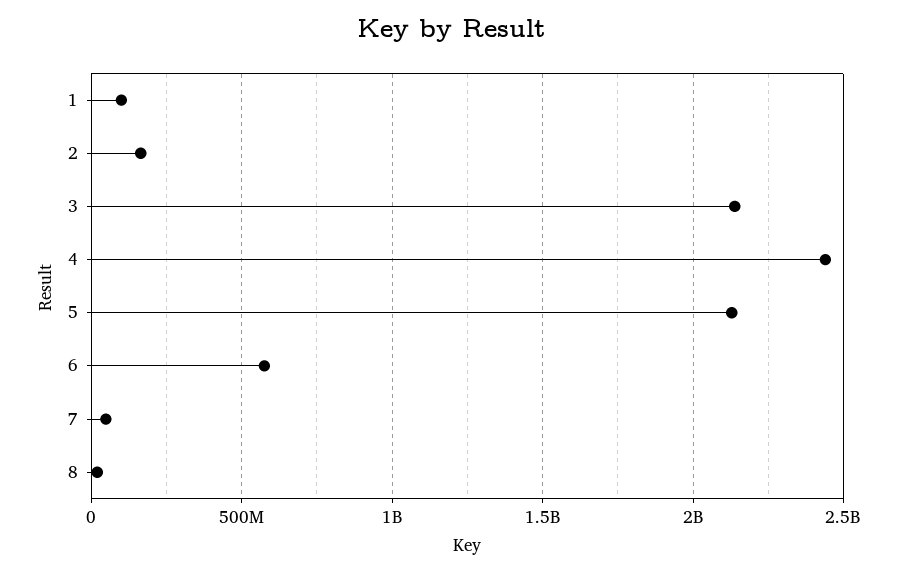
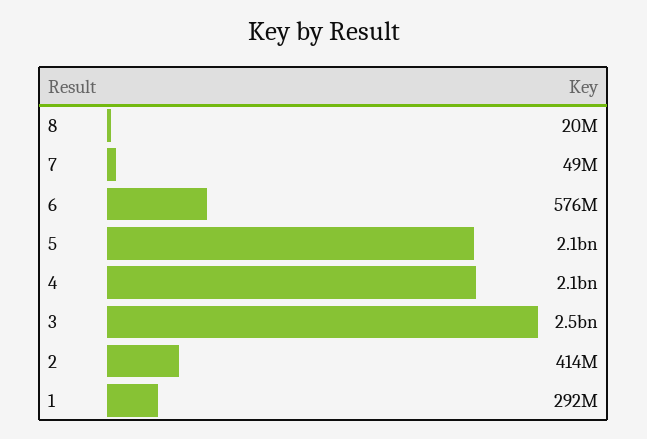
1: 100000000 -> 292000000
2: 150000000 -> 414000000
3: 2150000000 -> 2500000000
4: 2450000000 -> 2100000000

